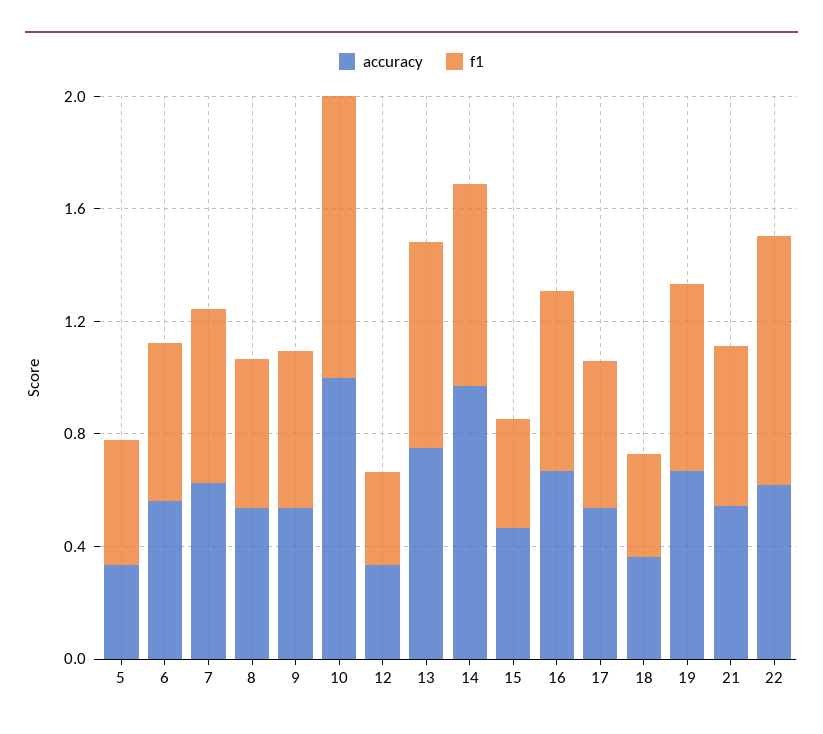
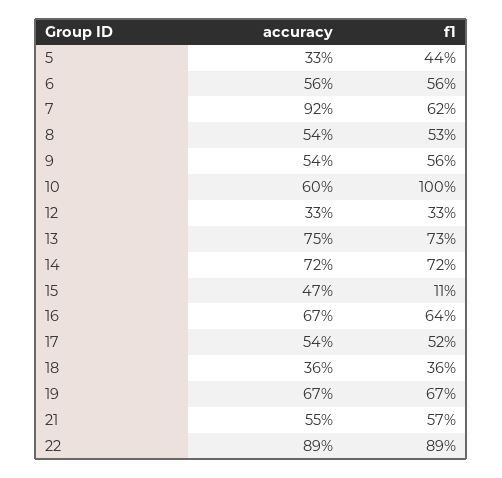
accuracy, 7: 0.6 -> 0.92
accuracy, 10: 1 -> 0.6
accuracy, 14: 1 -> 0.72
f1, 15: 0.4 -> 0.11
accuracy, 22: 0.6 -> 0.89

